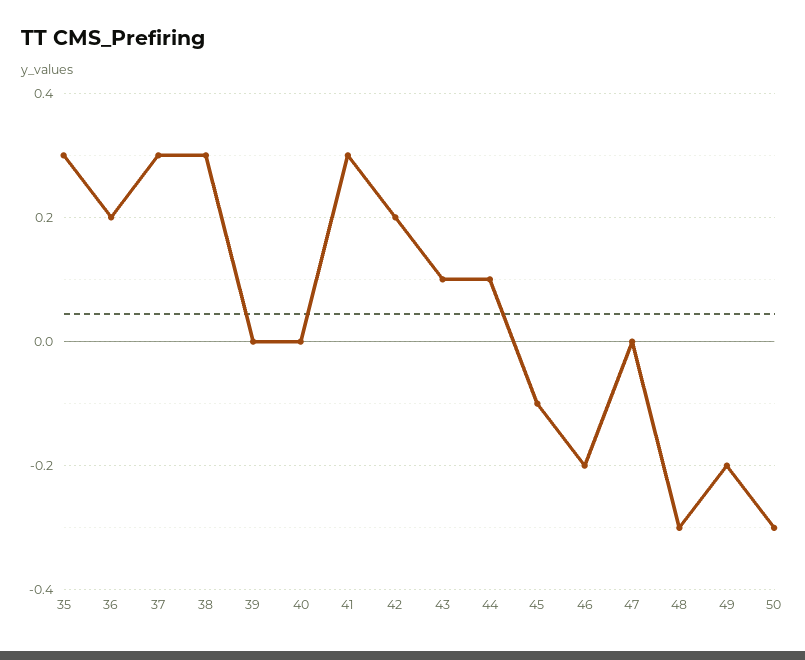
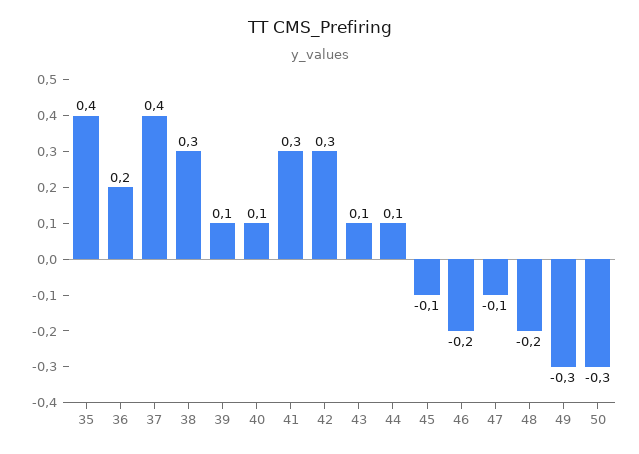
35: 0.3 -> 0.4
37: 0.3 -> 0.4
39: 0 -> 0.1
40: 0 -> 0.1
42: 0.2 -> 0.3
47: 0 -> -0.1
48: -0.3 -> -0.2
49: -0.2 -> -0.3

